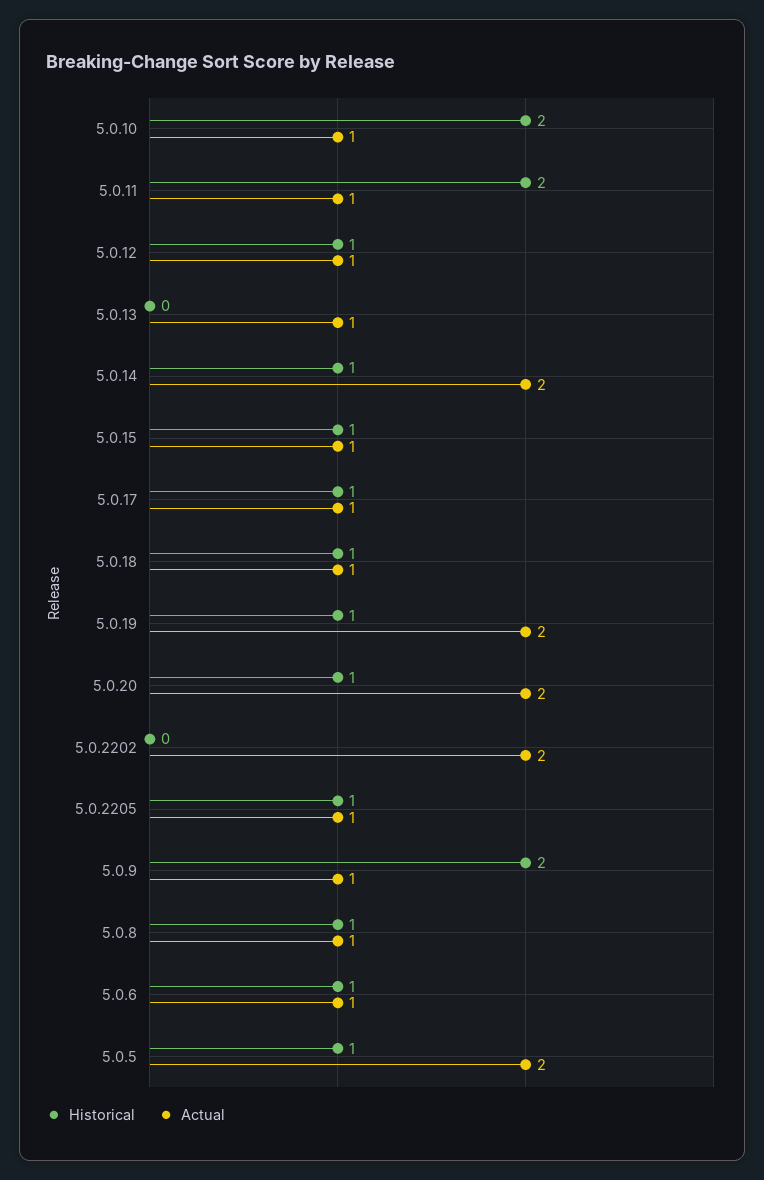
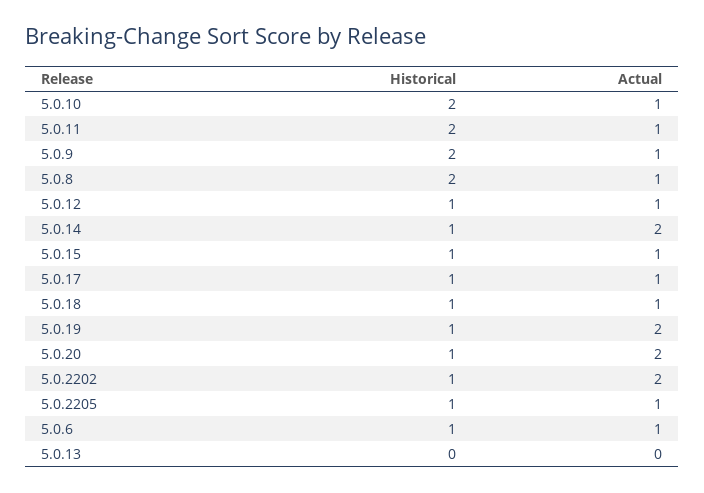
Actual, 5.0.13: 1 -> 0
Historical, 5.0.2202: 0 -> 1
Historical, 5.0.8: 1 -> 2
Historical, 5.0.5: 1 -> none
Actual, 5.0.5: 2 -> none

